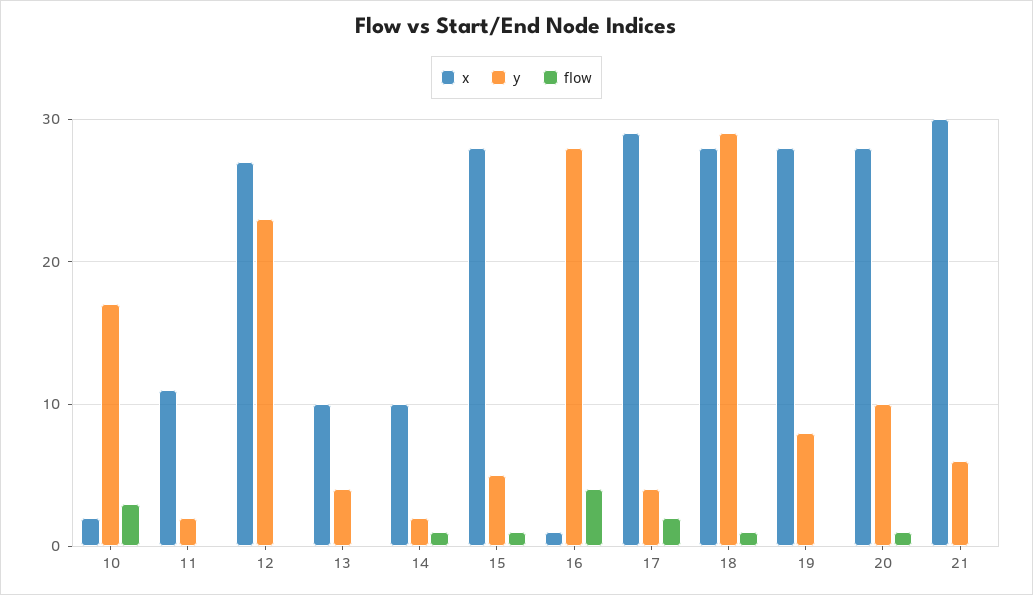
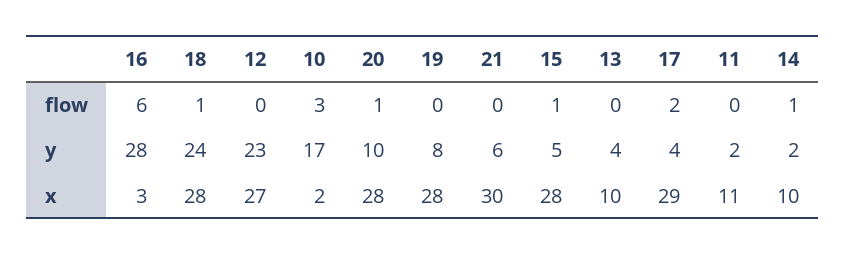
x, 16: 1 -> 3
flow, 16: 4 -> 6
y, 18: 29 -> 24

